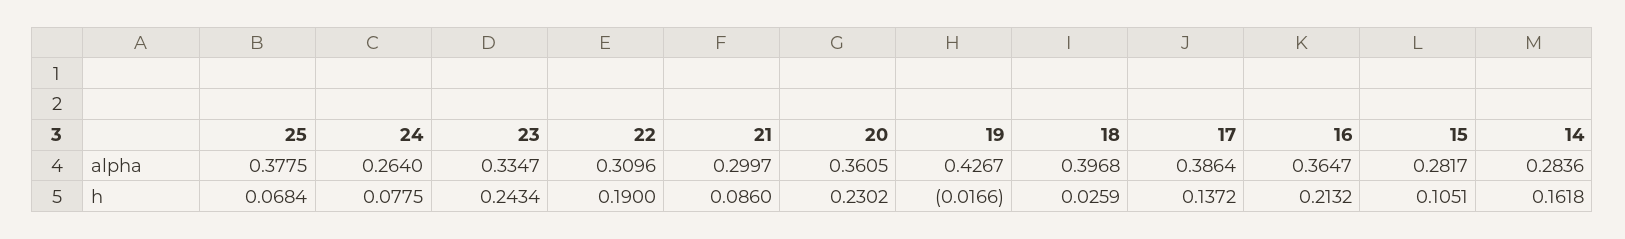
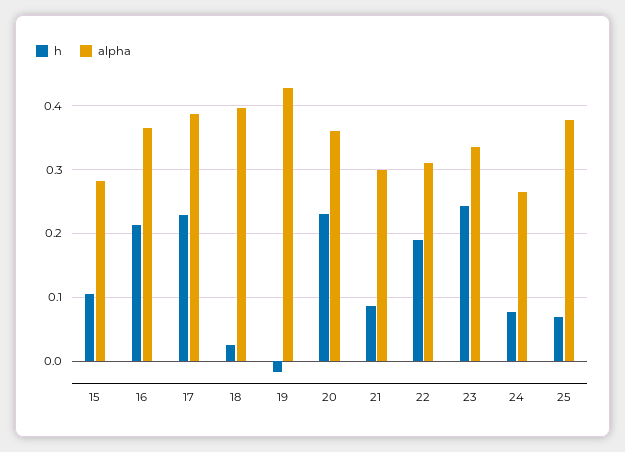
alpha, 14: 0.2836 -> none
h, 17: 0.1372 -> 0.23
h, 14: 0.1618 -> none

